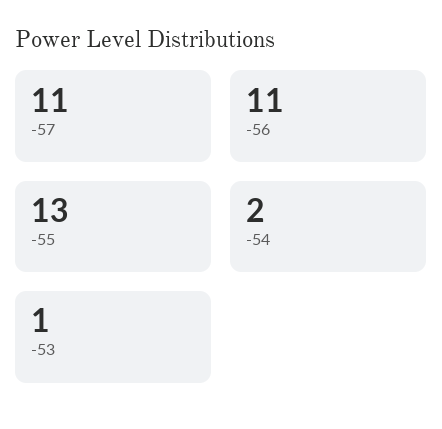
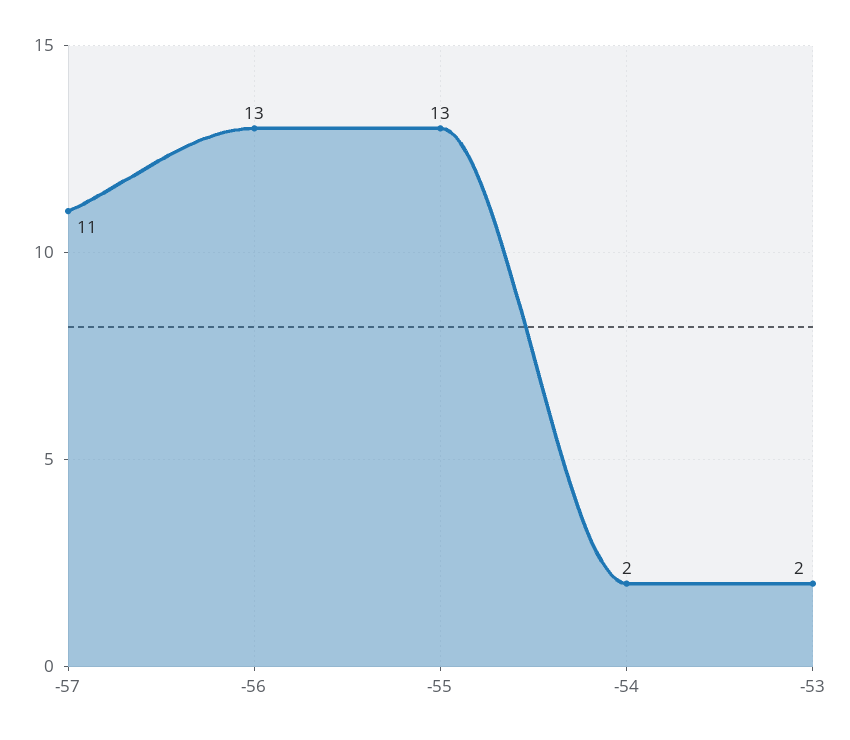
-56: 11 -> 13
-53: 1 -> 2

